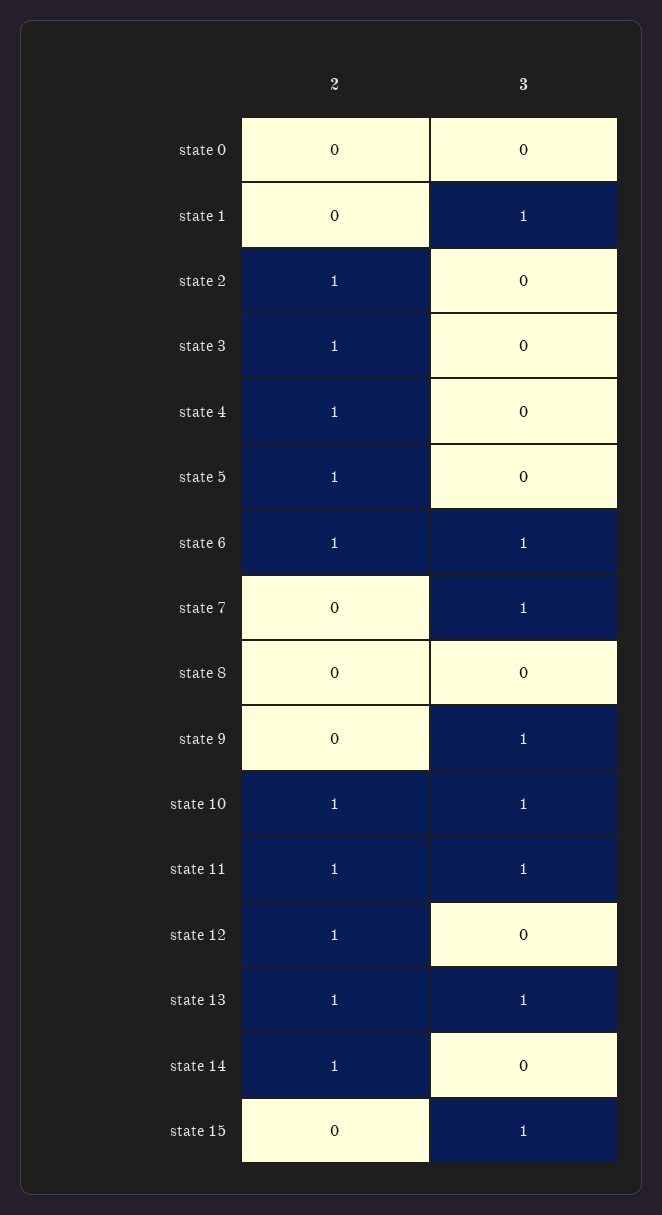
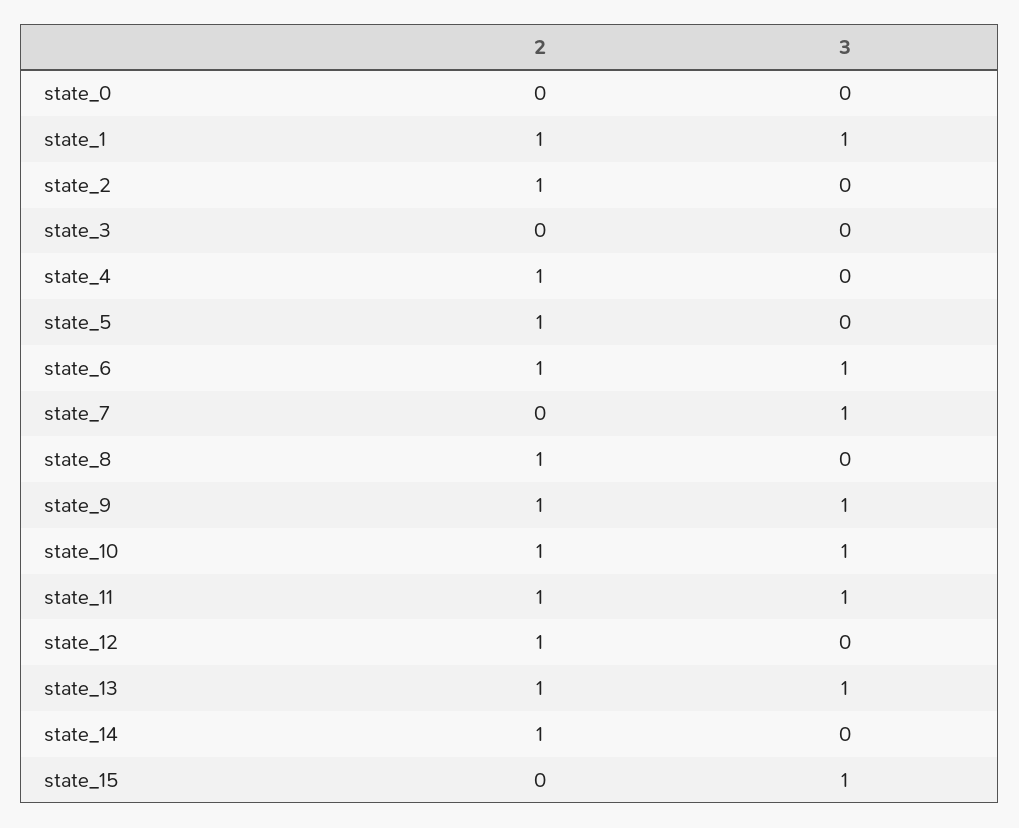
2, state 1: 0 -> 1
2, state 3: 1 -> 0
2, state 8: 0 -> 1
2, state 9: 0 -> 1

